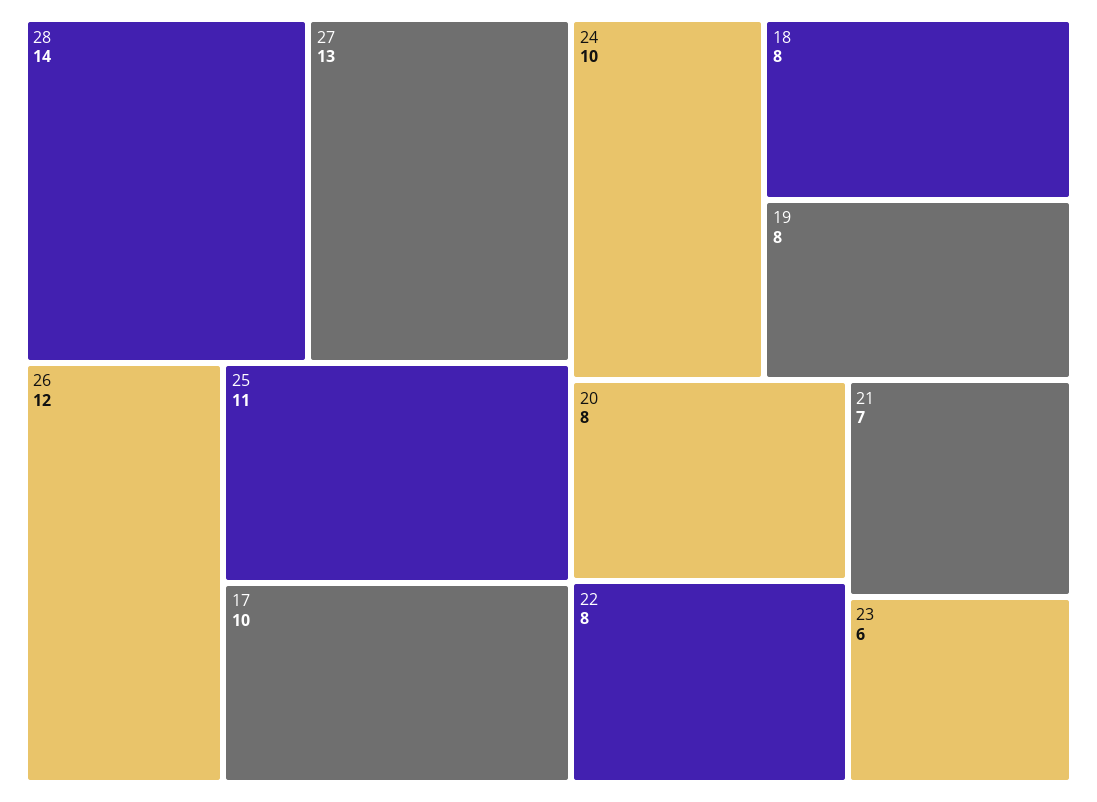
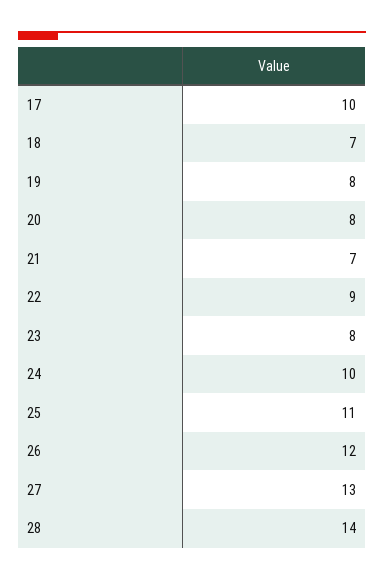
18: 8 -> 7
22: 8 -> 9
23: 6 -> 8

